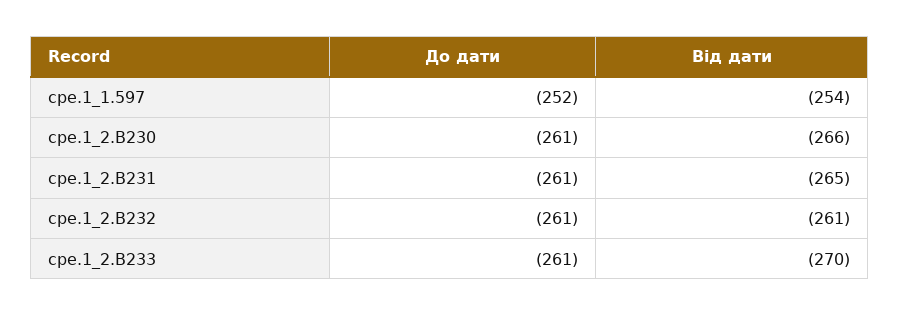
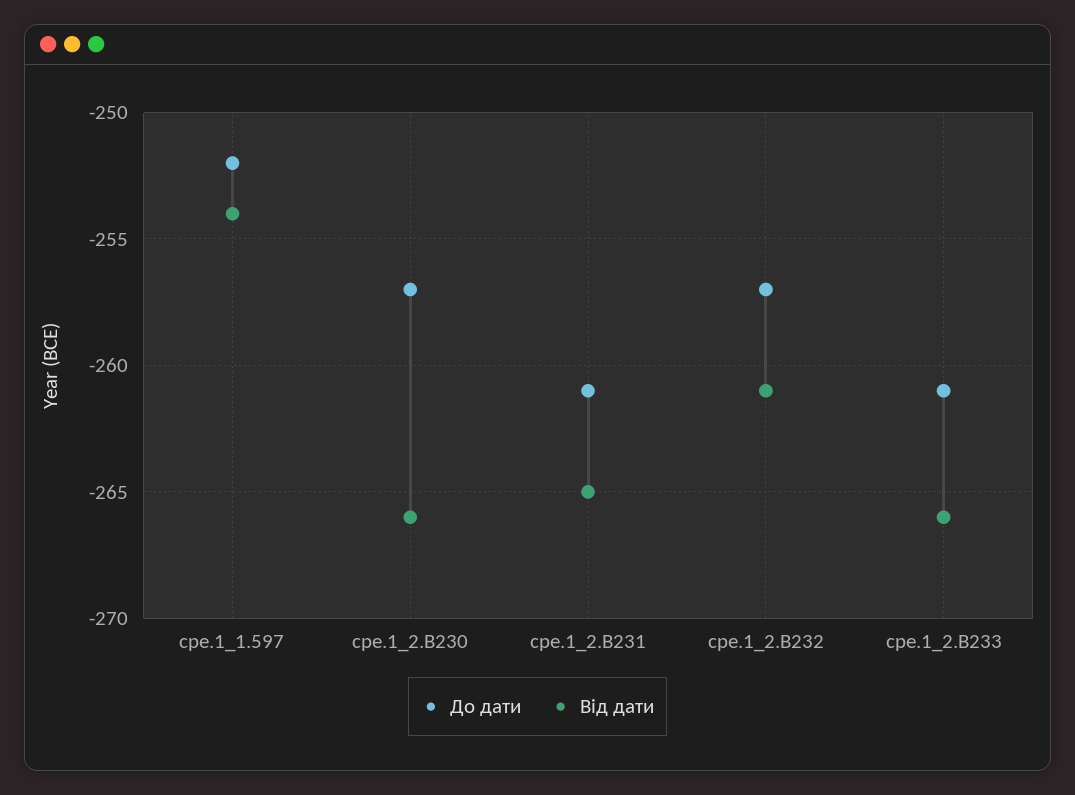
До дати, cpe.1_2.B230: -261 -> -257
До дати, cpe.1_2.B232: -261 -> -257
Від дати, cpe.1_2.B233: -270 -> -266

